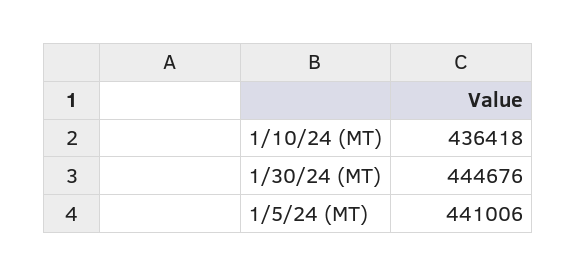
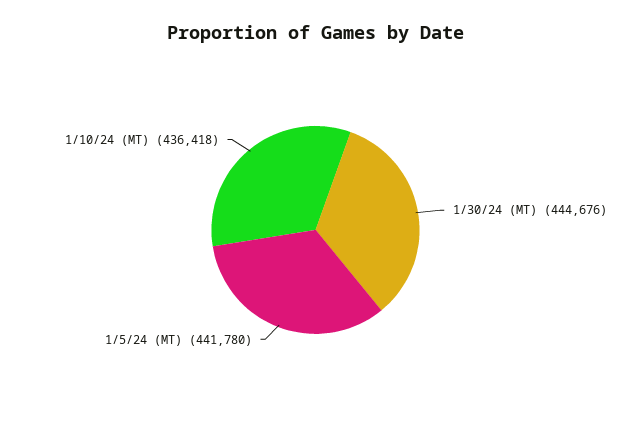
1/5/24 (MT): 441006 -> 441780

